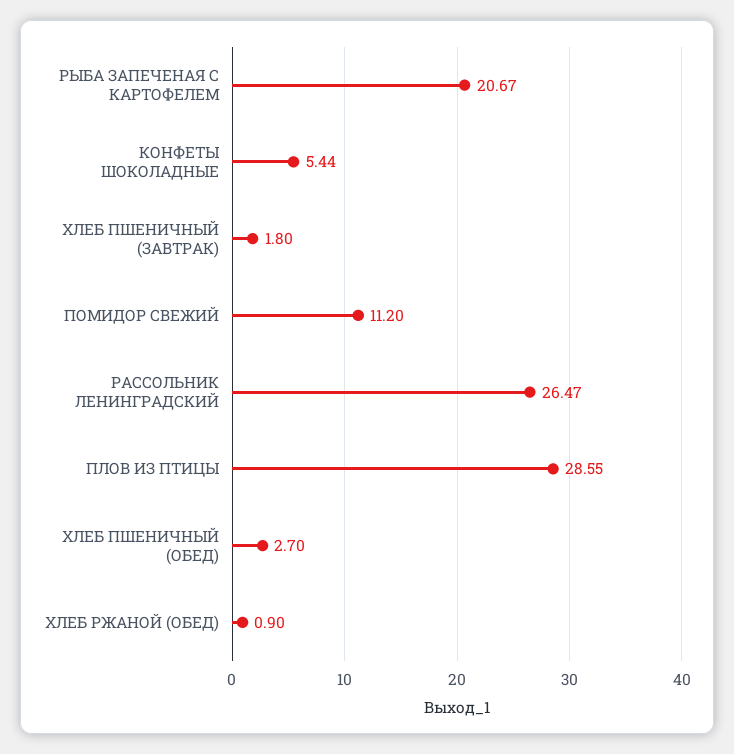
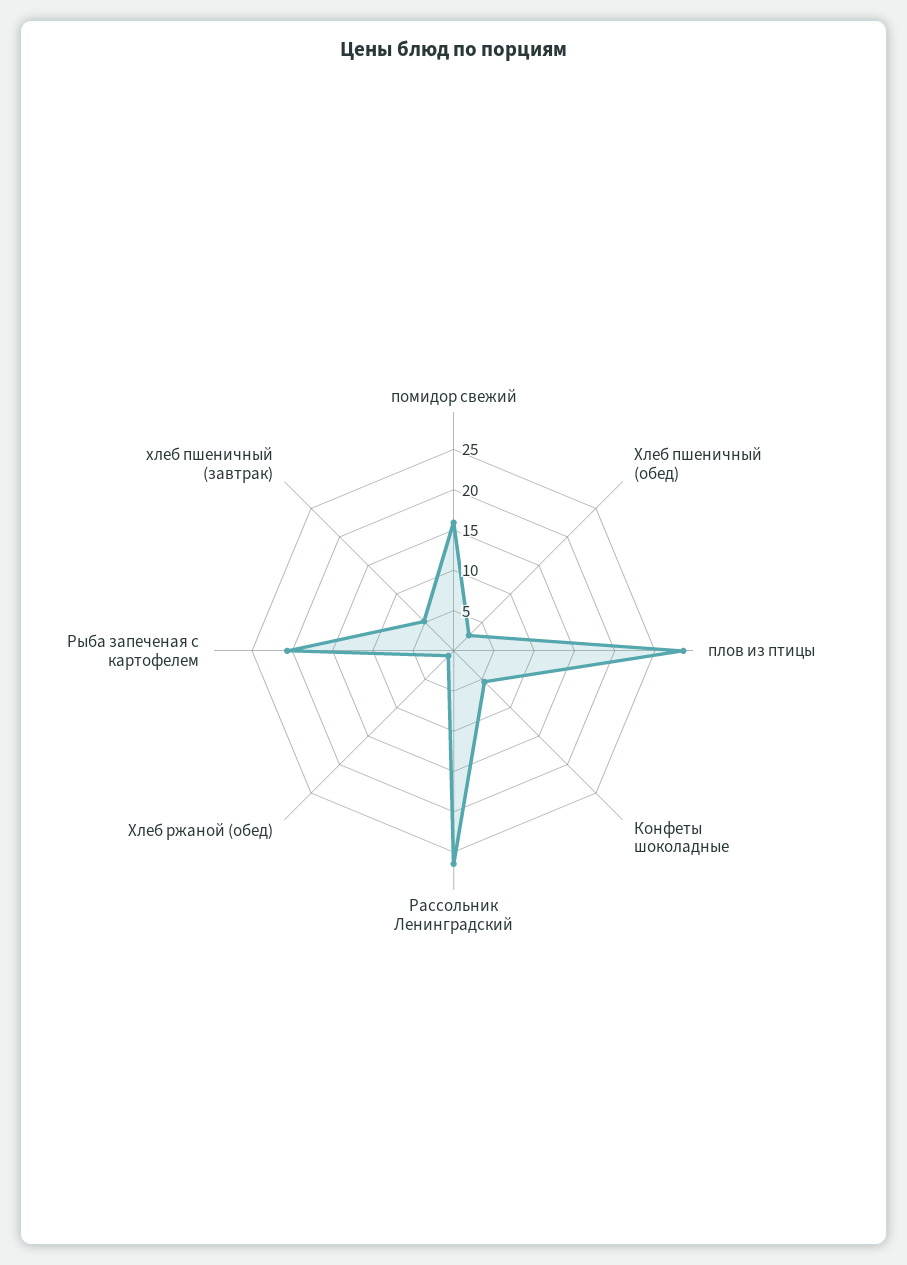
ХЛЕБ ПШЕНИЧНЫЙ (ЗАВТРАК): 1.8 -> 5
ПОМИДОР СВЕЖИЙ: 11.2 -> 16

